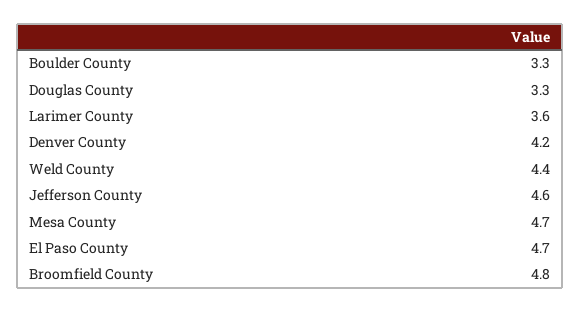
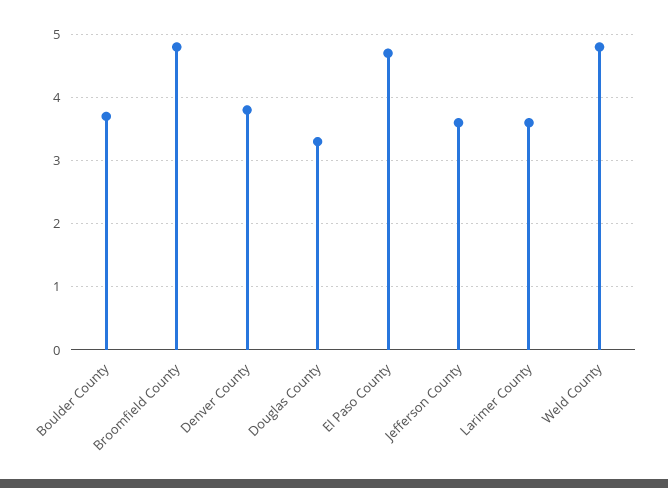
Boulder County: 3.3 -> 3.7
Denver County: 4.2 -> 3.8
Weld County: 4.4 -> 4.8
Jefferson County: 4.6 -> 3.6
Mesa County: 4.7 -> none

